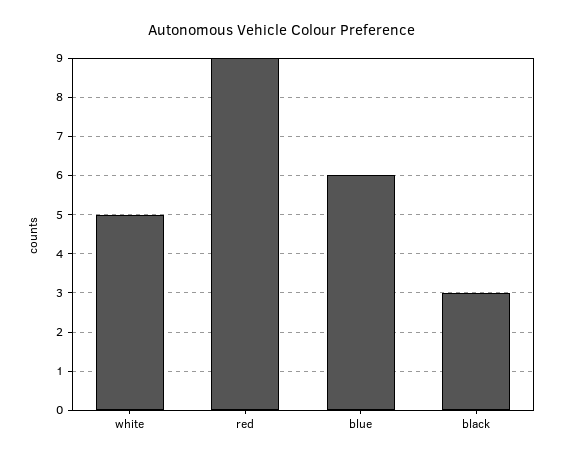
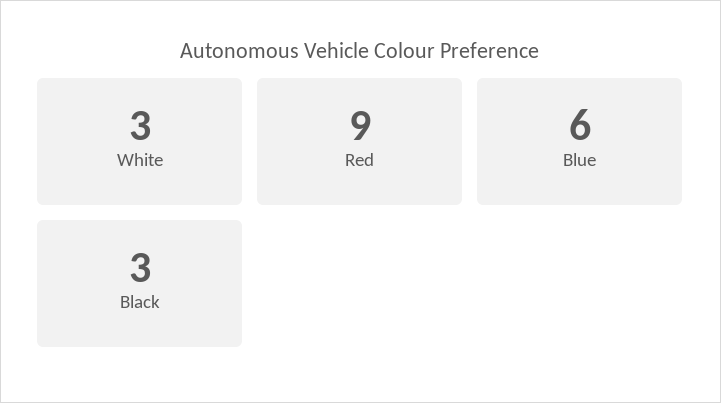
white: 5 -> 3

